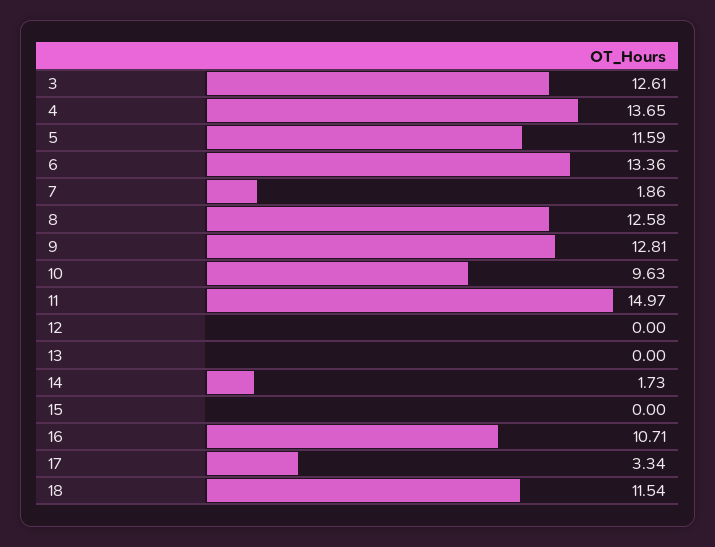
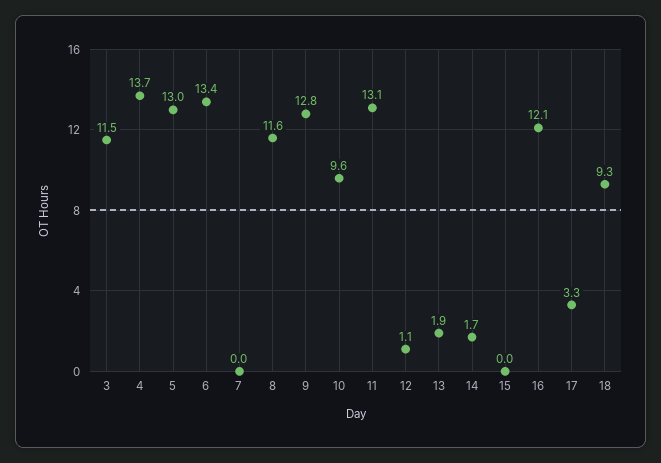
3: 12.61 -> 11.5
5: 11.59 -> 13
7: 1.86 -> 0
8: 12.58 -> 11.6
11: 14.97 -> 13.1
12: 0 -> 1.1
13: 0 -> 1.9
16: 10.71 -> 12.1
18: 11.54 -> 9.3

